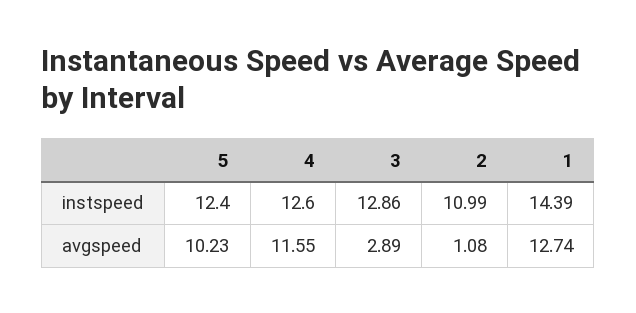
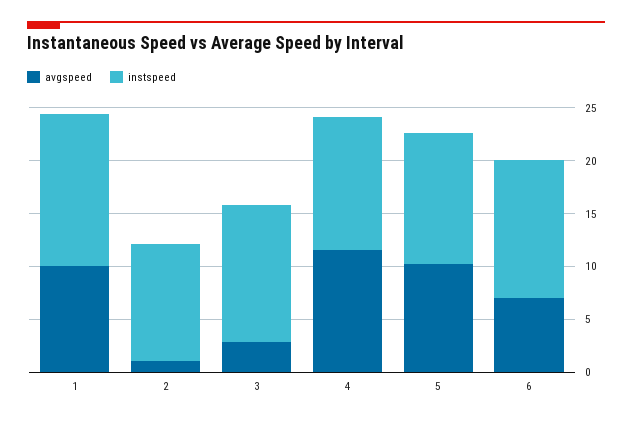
avgspeed, 1: 12.74 -> 10
avgspeed, 6: none -> 7
instspeed, 6: none -> 13

